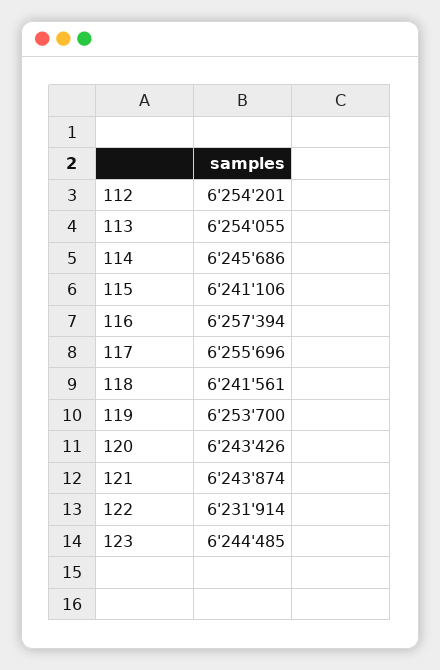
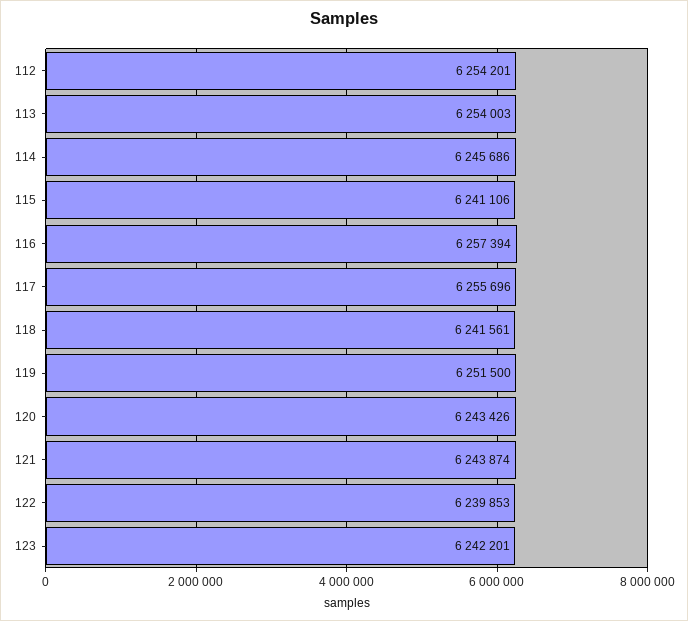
113: 6254055 -> 6254003
119: 6253700 -> 6251500
122: 6231914 -> 6239853
123: 6244485 -> 6242201

